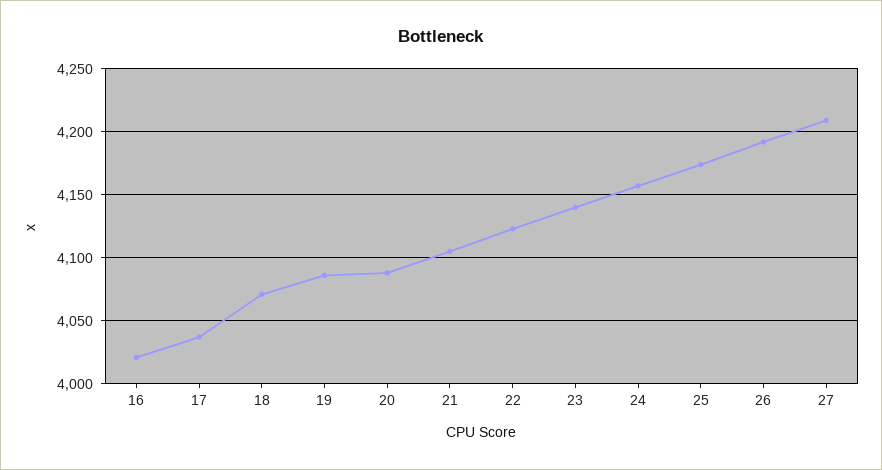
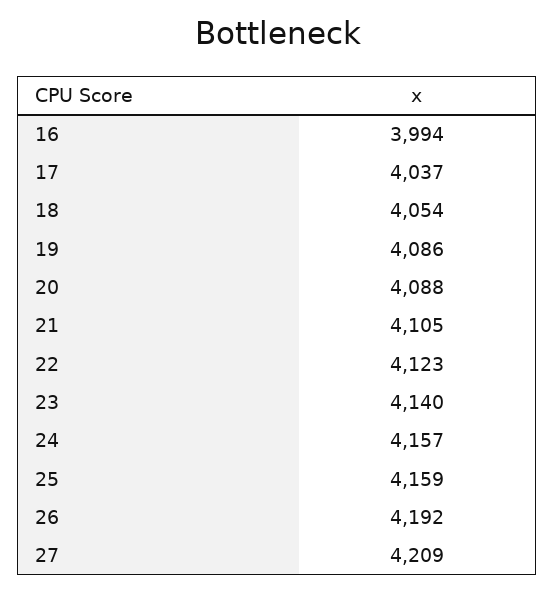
16: 4020 -> 3994
18: 4070 -> 4054
25: 4175 -> 4159

